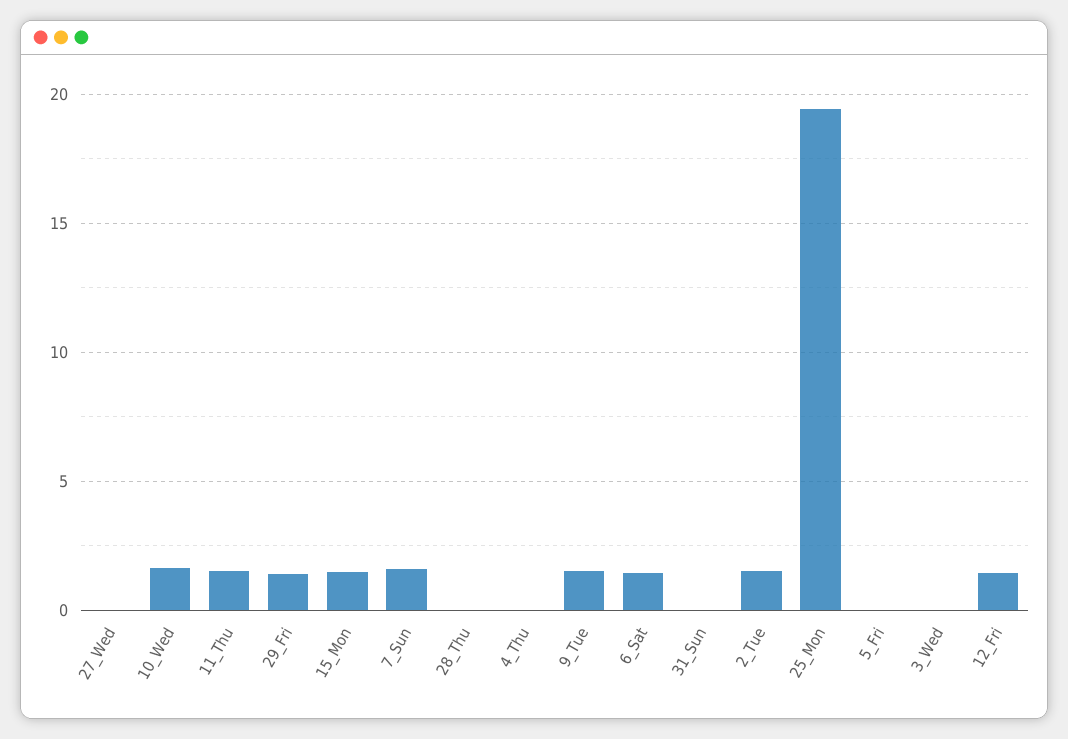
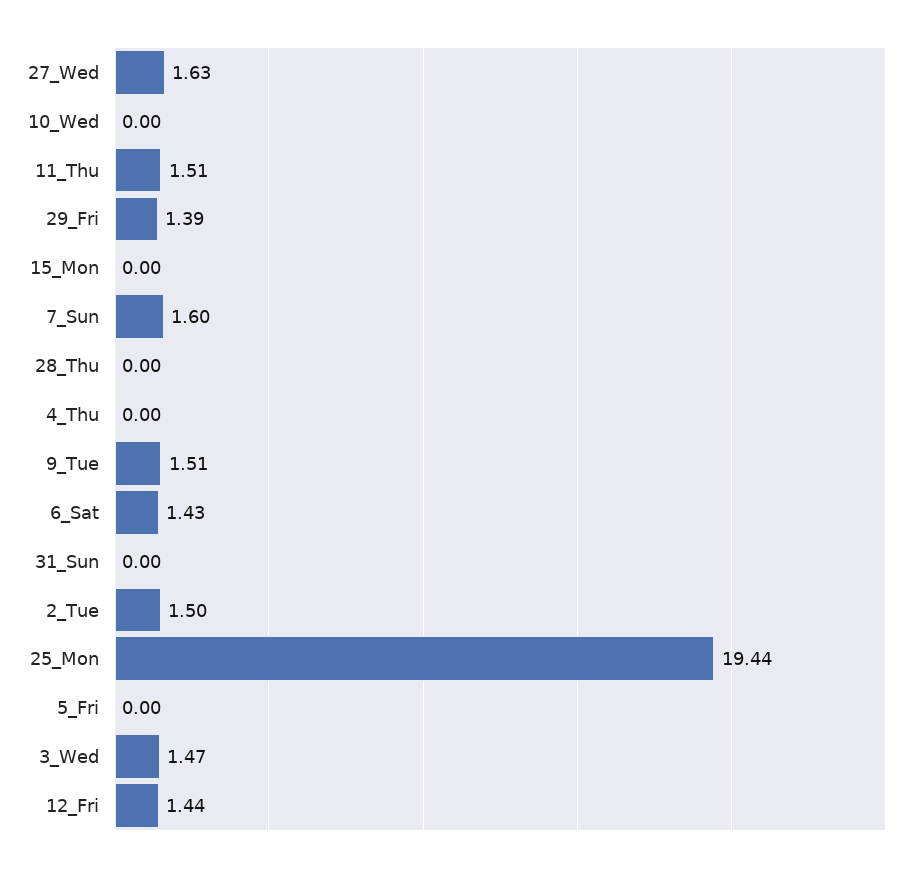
27_Wed: 0 -> 1.63
10_Wed: 1.5 -> 0
15_Mon: 1.5 -> 0
3_Wed: 0 -> 1.47

